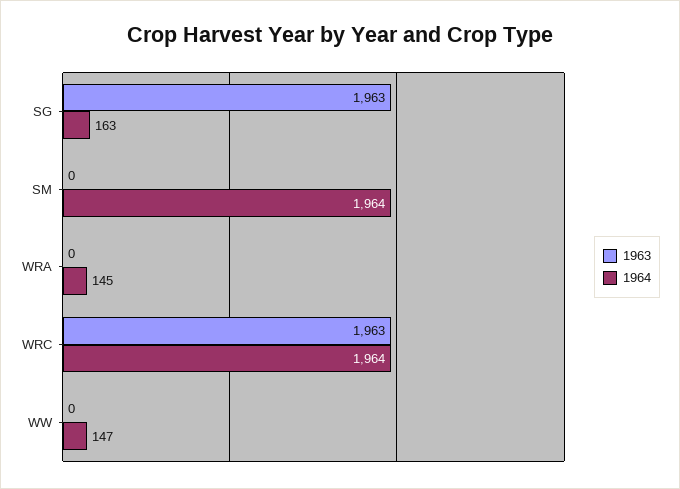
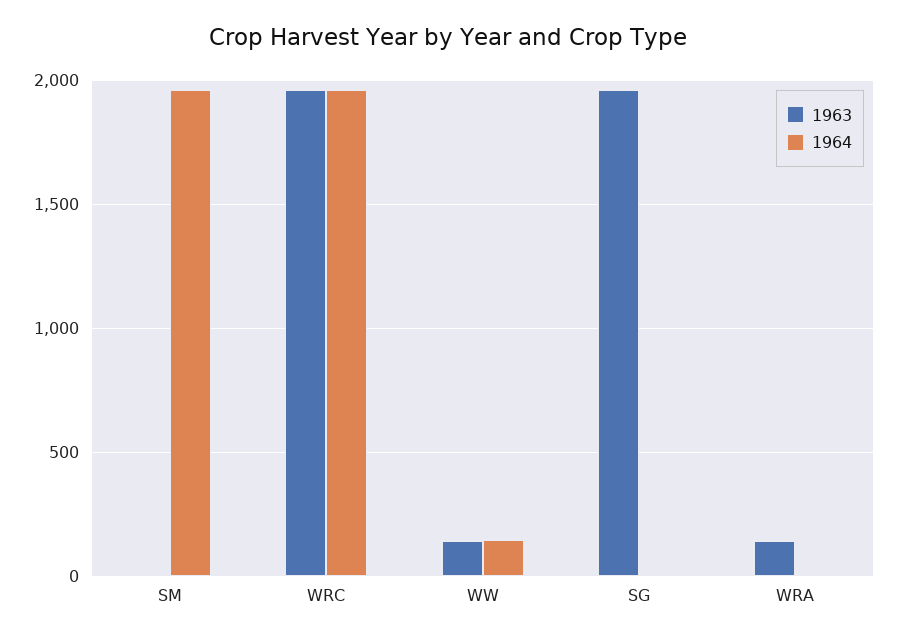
1964, SG: 163 -> 0
1963, WRA: 0 -> 150
1964, WRA: 145 -> 0
1963, WW: 0 -> 150

